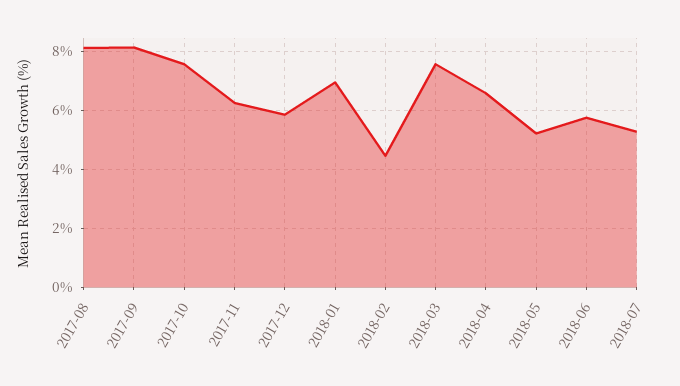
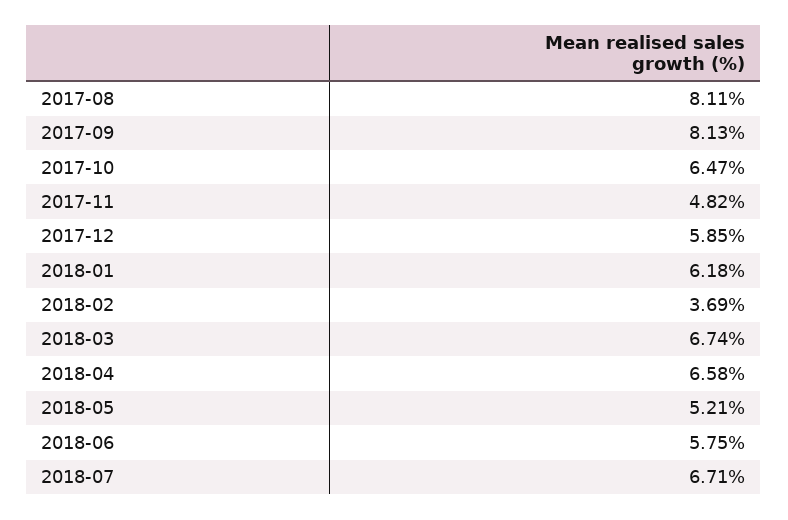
2017-10: 7.5 -> 6.47
2017-11: 6.25 -> 4.82
2018-01: 7 -> 6.18
2018-02: 4.5 -> 3.69
2018-03: 7.5 -> 6.74
2018-07: 5.25 -> 6.71

